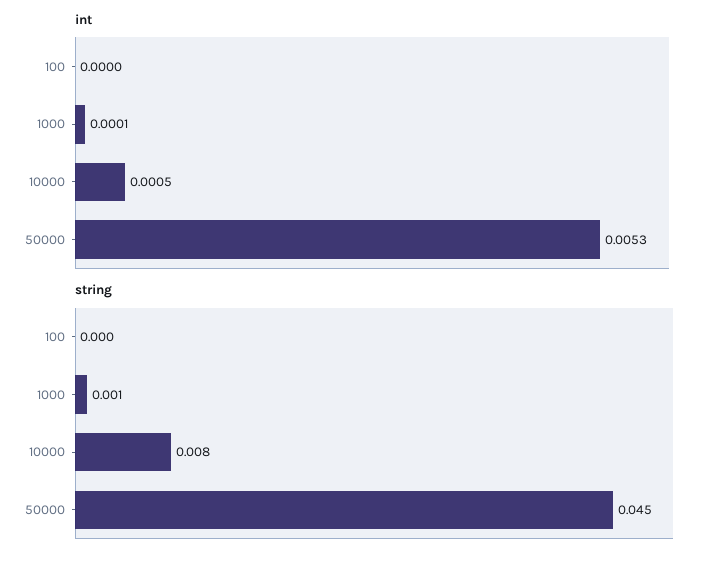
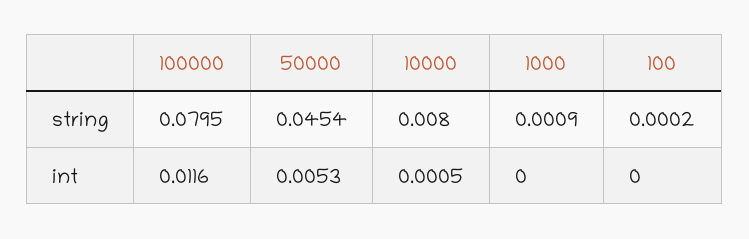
int, 1000: 0.0001 -> 0
string, 100000: none -> 0.0795
int, 100000: none -> 0.0116

